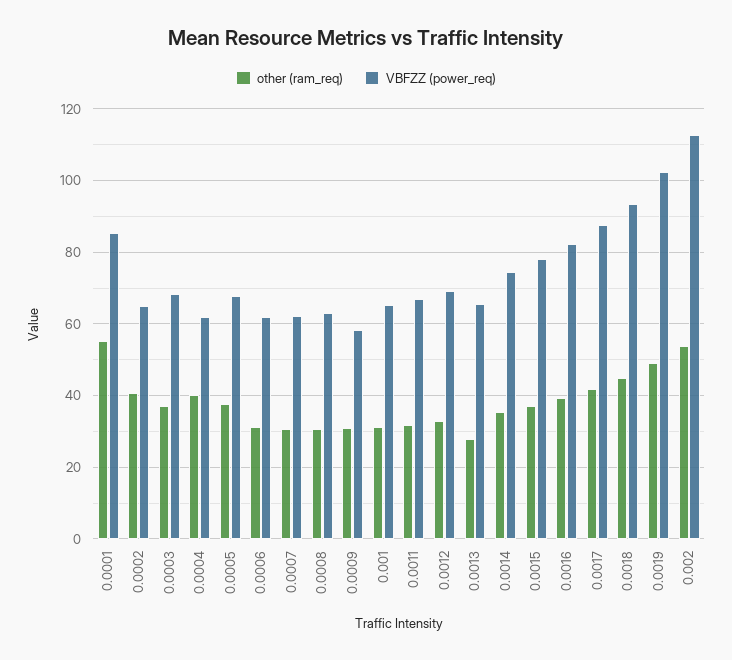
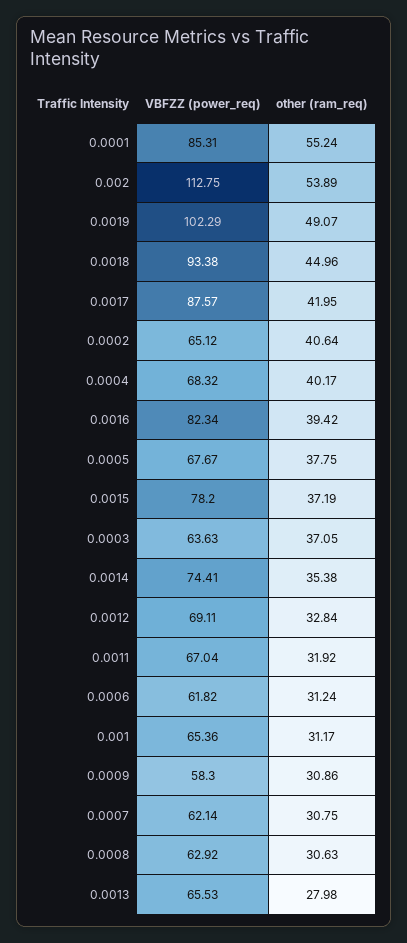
VBFZZ (power_req), 0.0003: 68 -> 63.63
VBFZZ (power_req), 0.0004: 62 -> 68.32

